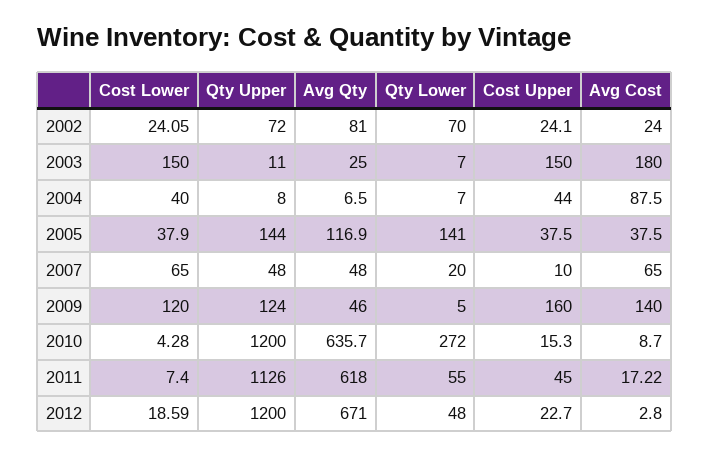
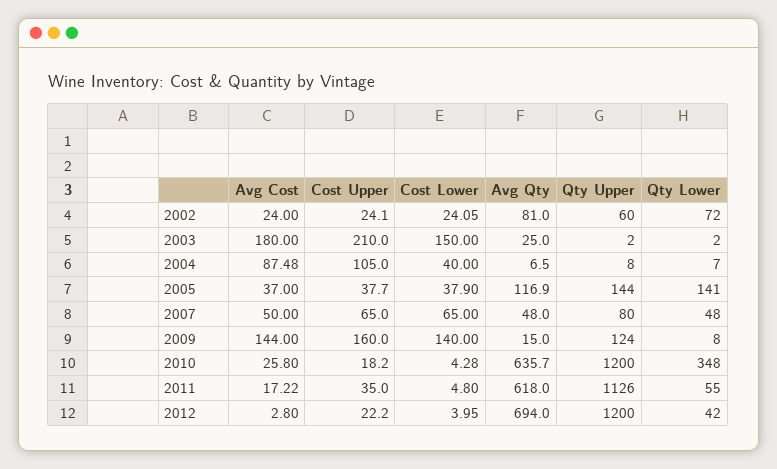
Qty Upper, 2002: 72 -> 60
Qty Lower, 2002: 70 -> 72
Qty Upper, 2003: 11 -> 2
Qty Lower, 2003: 7 -> 2
Cost Upper, 2003: 150 -> 210
Cost Upper, 2004: 44 -> 105
Avg Cost, 2004: 87.5 -> 87.48
Cost Upper, 2005: 37.5 -> 37.7
Avg Cost, 2005: 37.5 -> 37
Qty Upper, 2007: 48 -> 80
Qty Lower, 2007: 20 -> 48
Cost Upper, 2007: 10 -> 65
Avg Cost, 2007: 65 -> 50
Cost Lower, 2009: 120 -> 140
Avg Qty, 2009: 46 -> 15
Qty Lower, 2009: 5 -> 8
Avg Cost, 2009: 140 -> 144
Qty Lower, 2010: 272 -> 348
Cost Upper, 2010: 15.3 -> 18.2
Avg Cost, 2010: 8.7 -> 25.8
Cost Lower, 2011: 7.4 -> 4.8
Cost Upper, 2011: 45 -> 35
Cost Lower, 2012: 18.59 -> 3.95
Avg Qty, 2012: 671 -> 694
Qty Lower, 2012: 48 -> 42
Cost Upper, 2012: 22.7 -> 22.2

